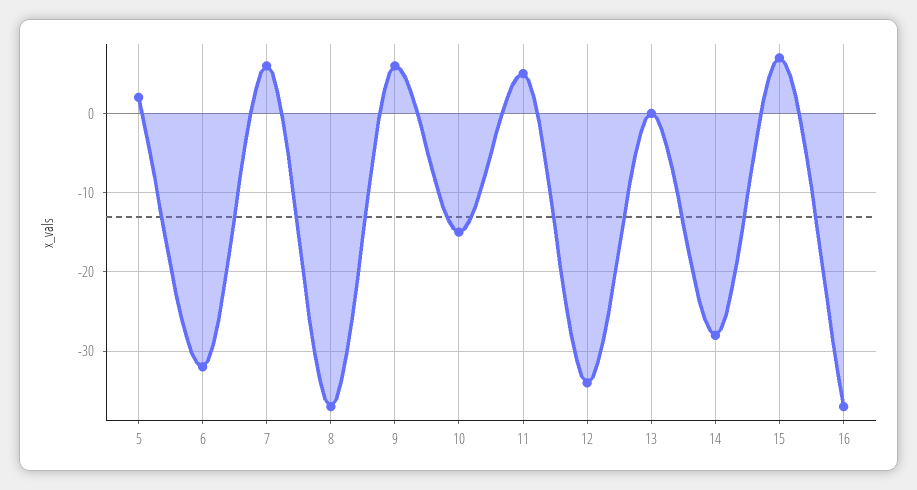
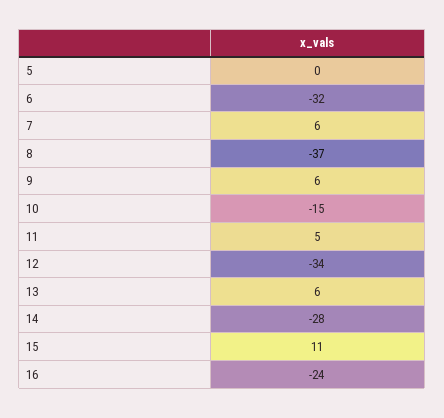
5: 2 -> 0
13: 0 -> 6
15: 7 -> 11
16: -37 -> -24

